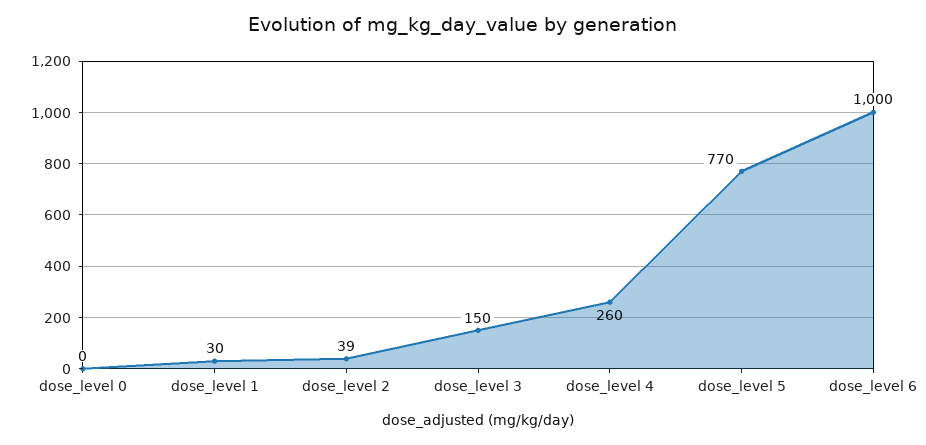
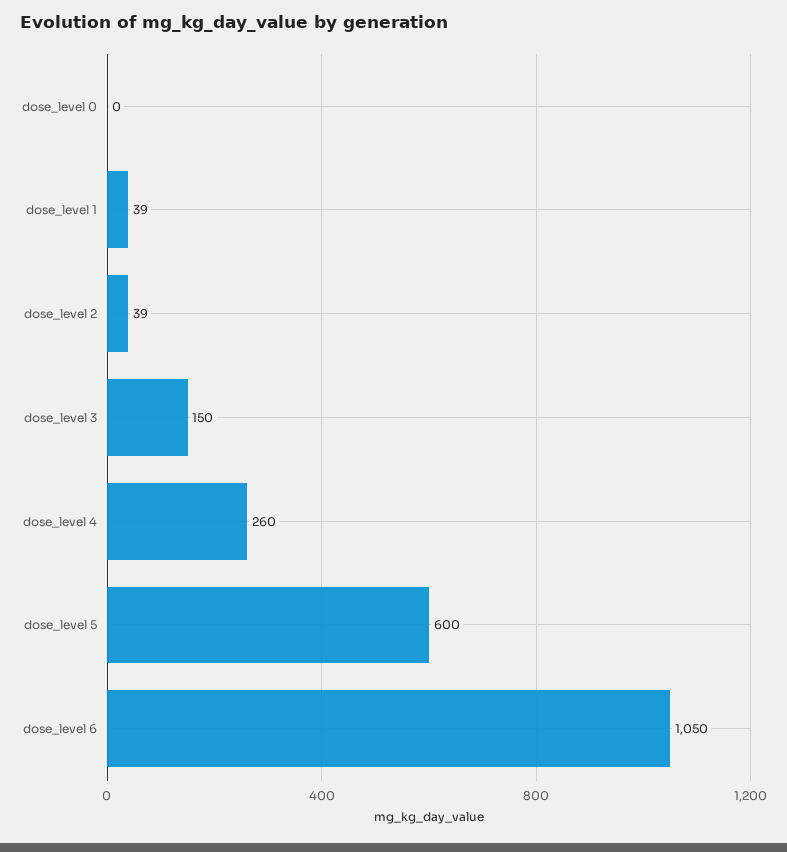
dose_level 1: 30 -> 39
dose_level 5: 770 -> 600
dose_level 6: 1000 -> 1050

